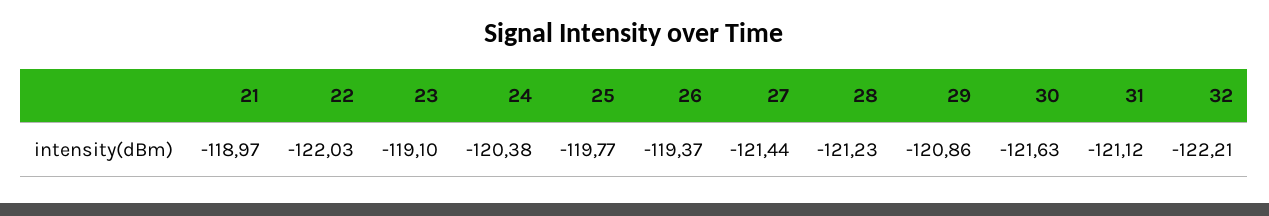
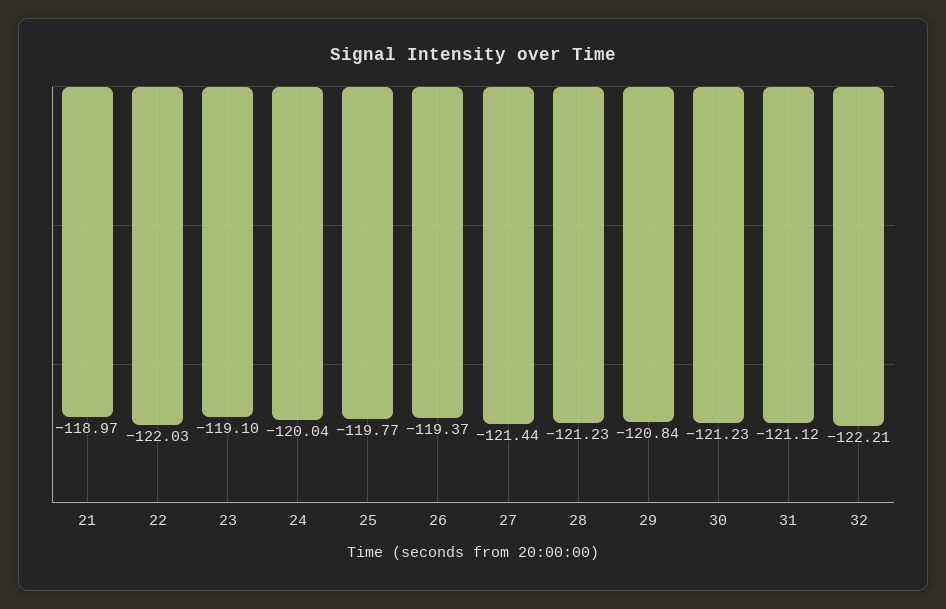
24: -120.38 -> -120.04
29: -120.86 -> -120.84
30: -121.63 -> -121.23

